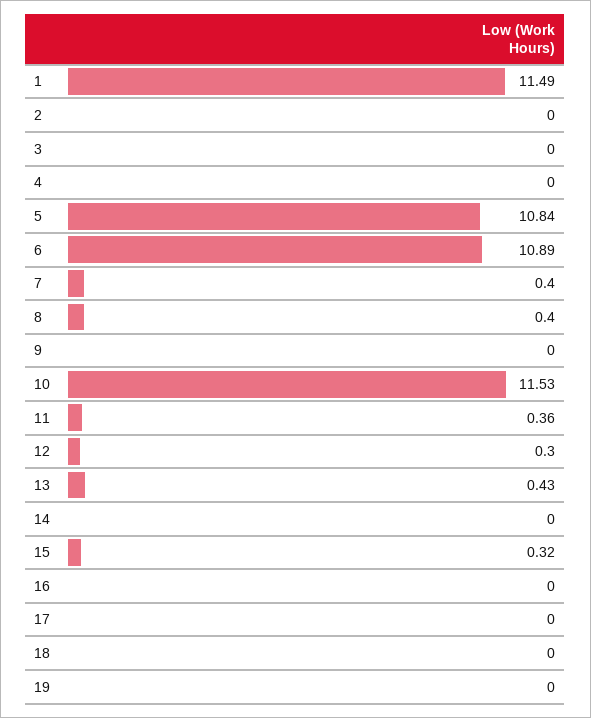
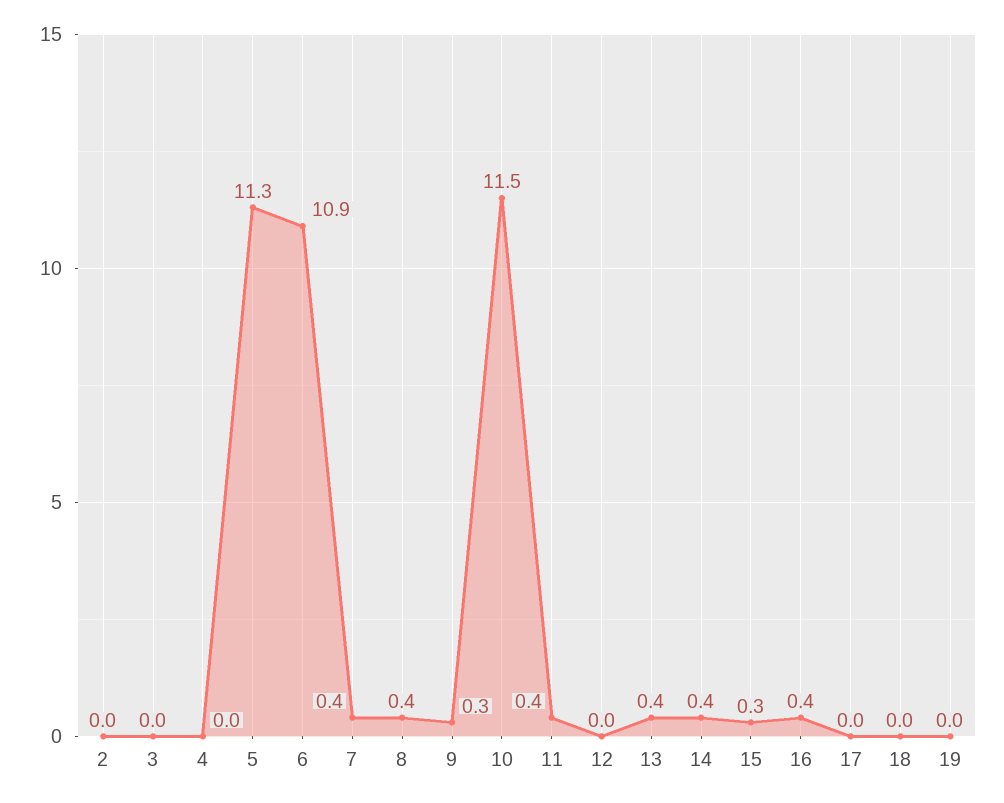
1: 11.49 -> none
5: 10.84 -> 11.3
9: 0 -> 0.3
12: 0.3 -> 0
14: 0 -> 0.4
16: 0 -> 0.4

